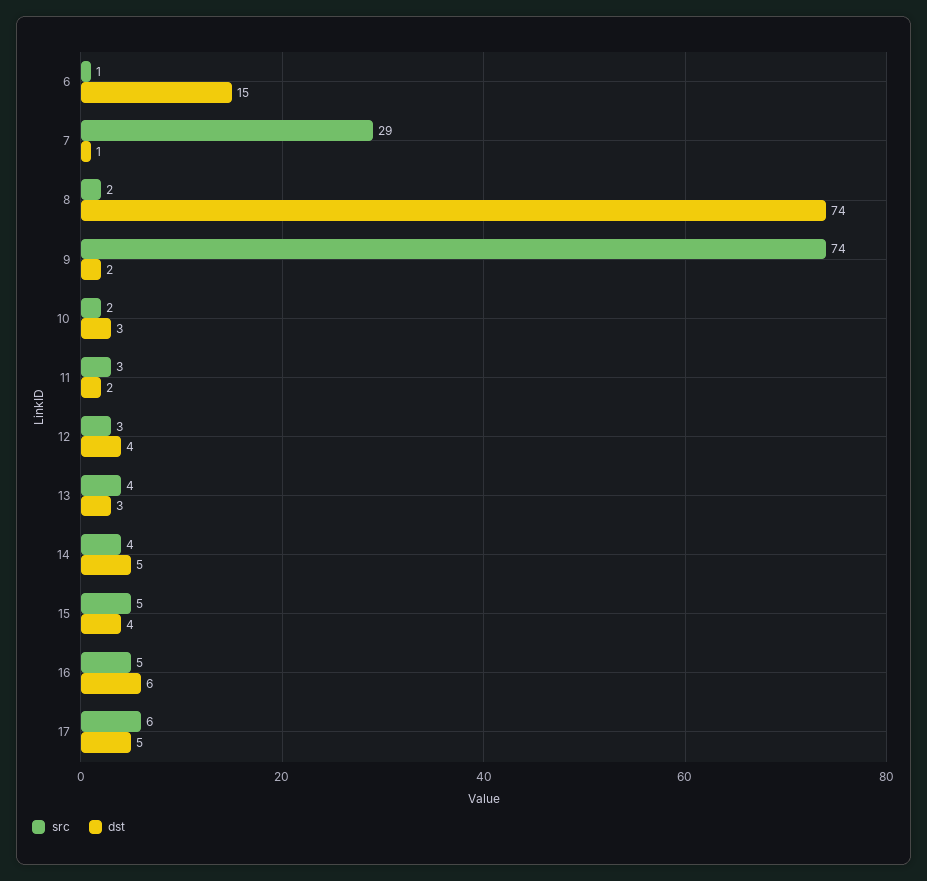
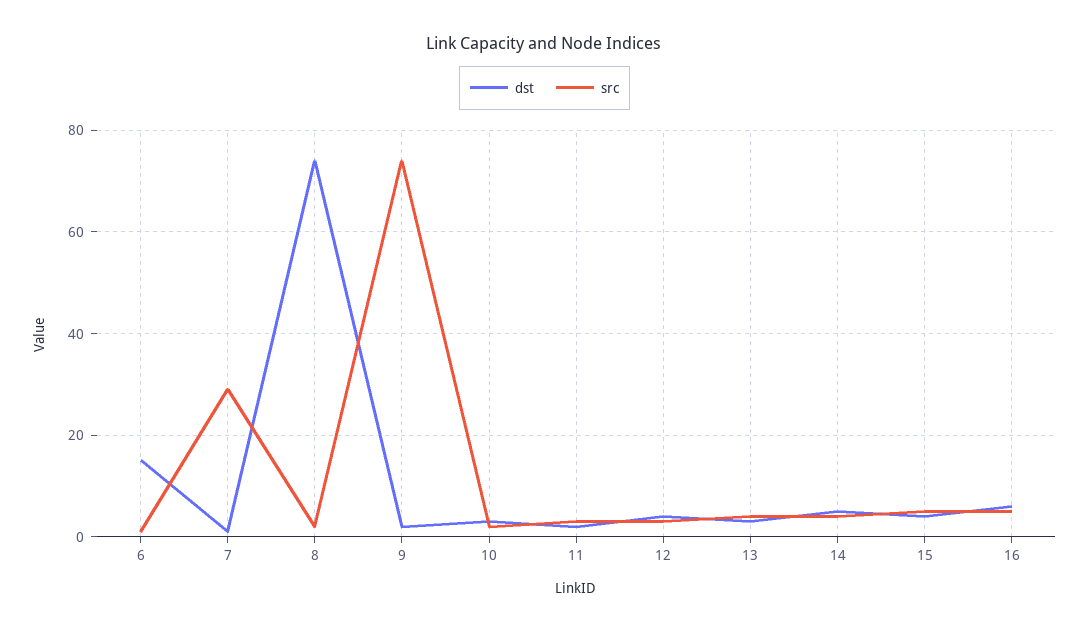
src, 17: 6 -> none
dst, 17: 5 -> none

